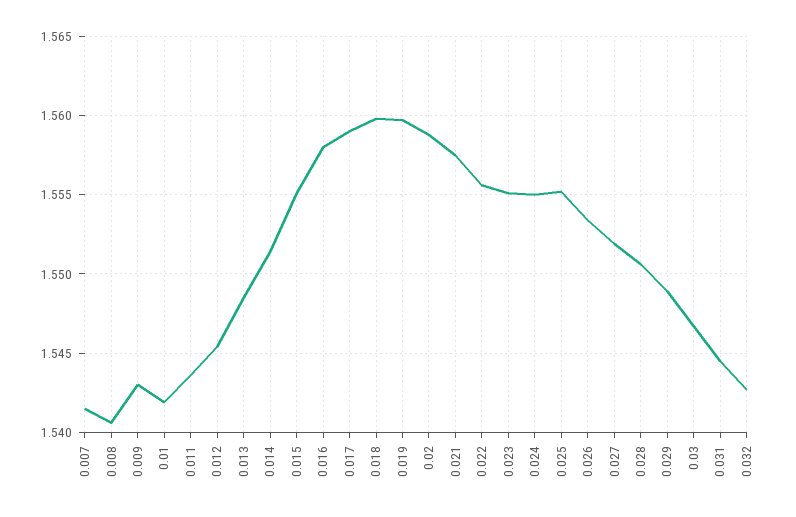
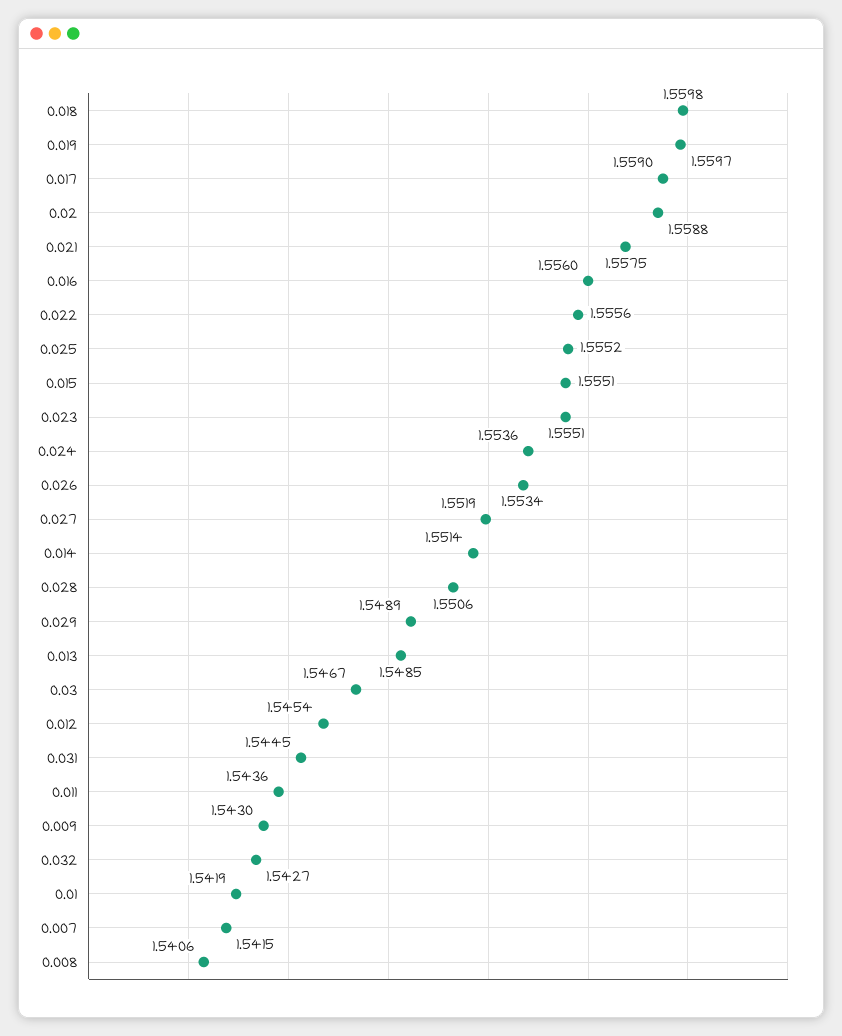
0.016: 1.558 -> 1.556
0.024: 1.555 -> 1.5536

